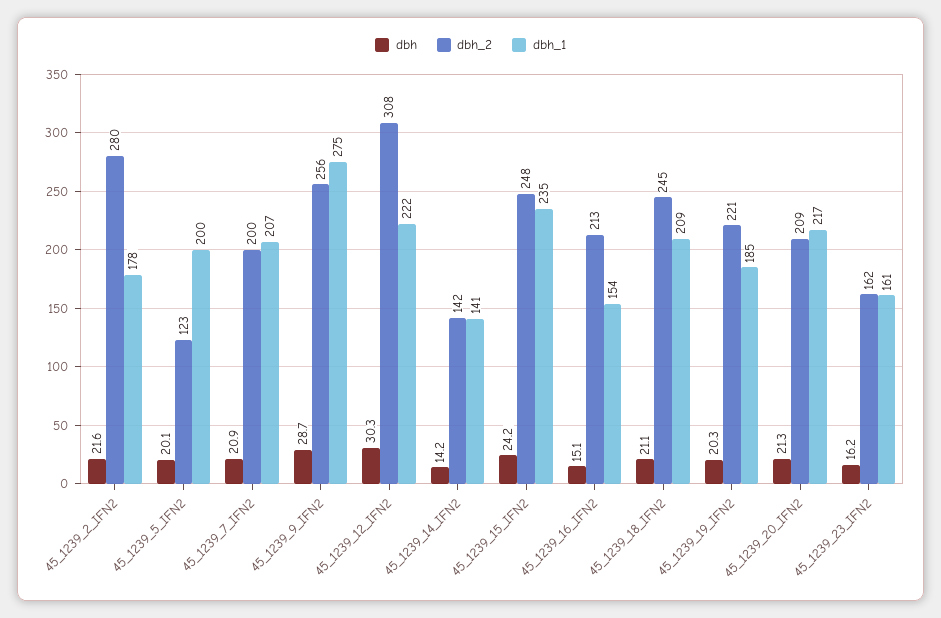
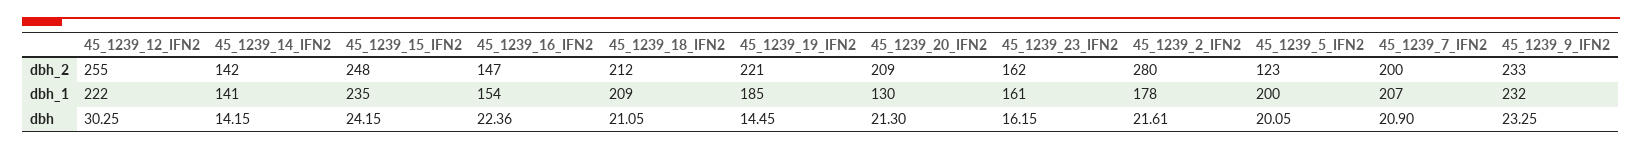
dbh, 45_1239_9_IFN2: 28.7 -> 23.25
dbh_2, 45_1239_9_IFN2: 256 -> 233
dbh_1, 45_1239_9_IFN2: 275 -> 232
dbh_2, 45_1239_12_IFN2: 308 -> 255
dbh, 45_1239_16_IFN2: 15.1 -> 22.36
dbh_2, 45_1239_16_IFN2: 213 -> 147
dbh_2, 45_1239_18_IFN2: 245 -> 212
dbh, 45_1239_19_IFN2: 20.3 -> 14.45
dbh_1, 45_1239_20_IFN2: 217 -> 130

